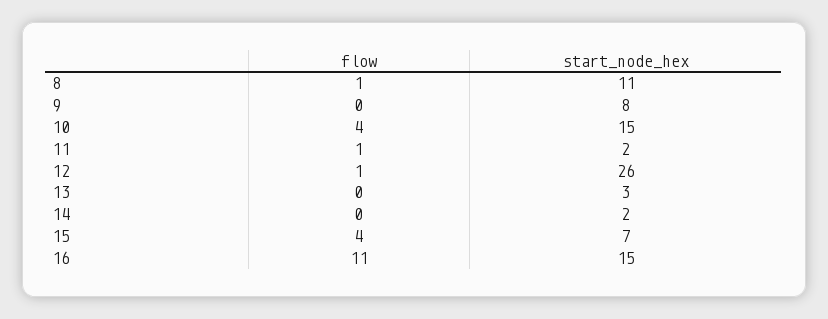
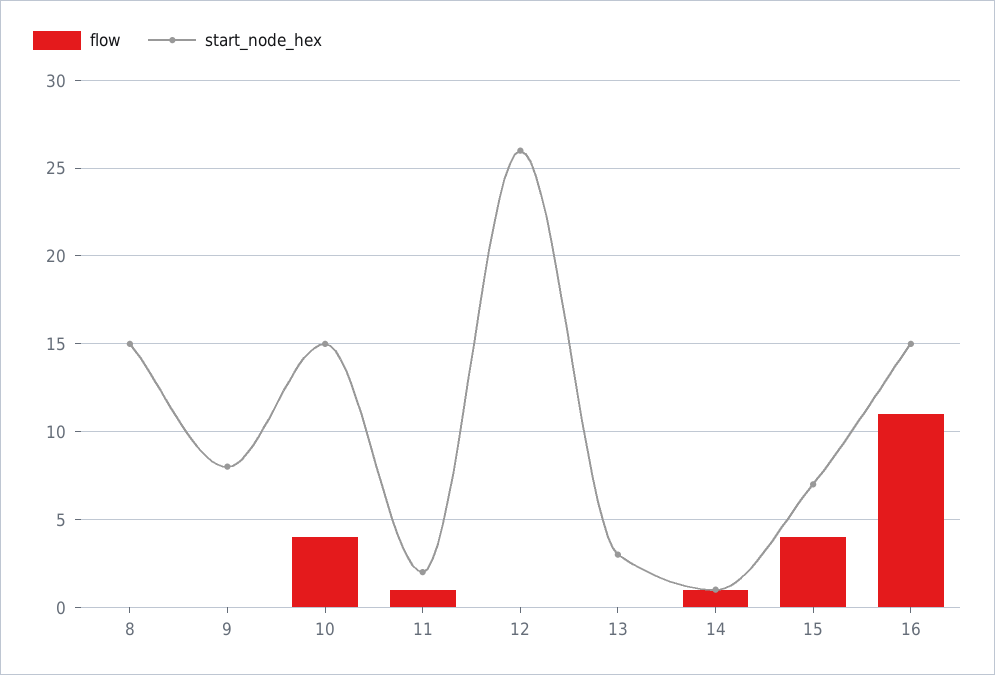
flow, 8: 1 -> 0
start_node_hex, 8: 11 -> 15
flow, 12: 1 -> 0
flow, 14: 0 -> 1
start_node_hex, 14: 2 -> 1

